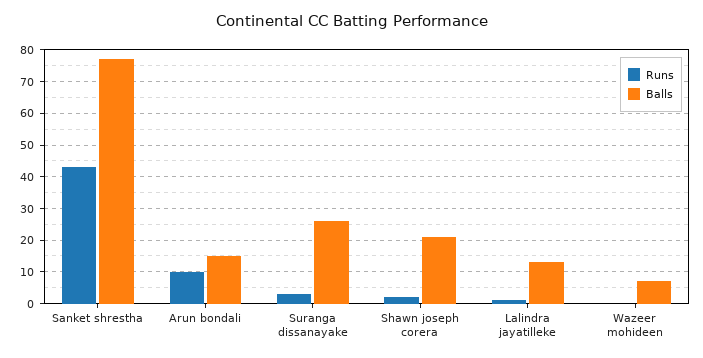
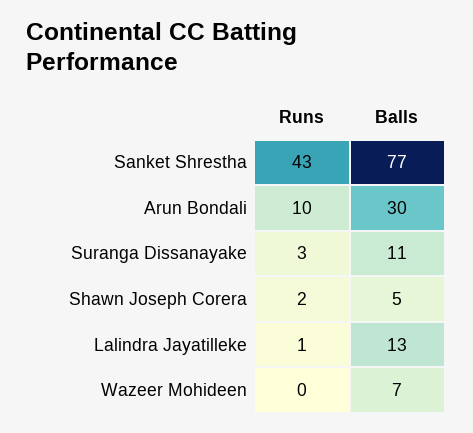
Balls, Arun bondali: 15 -> 30
Balls, Suranga dissanayake: 25 -> 11
Balls, Shawn joseph corera: 20 -> 5

